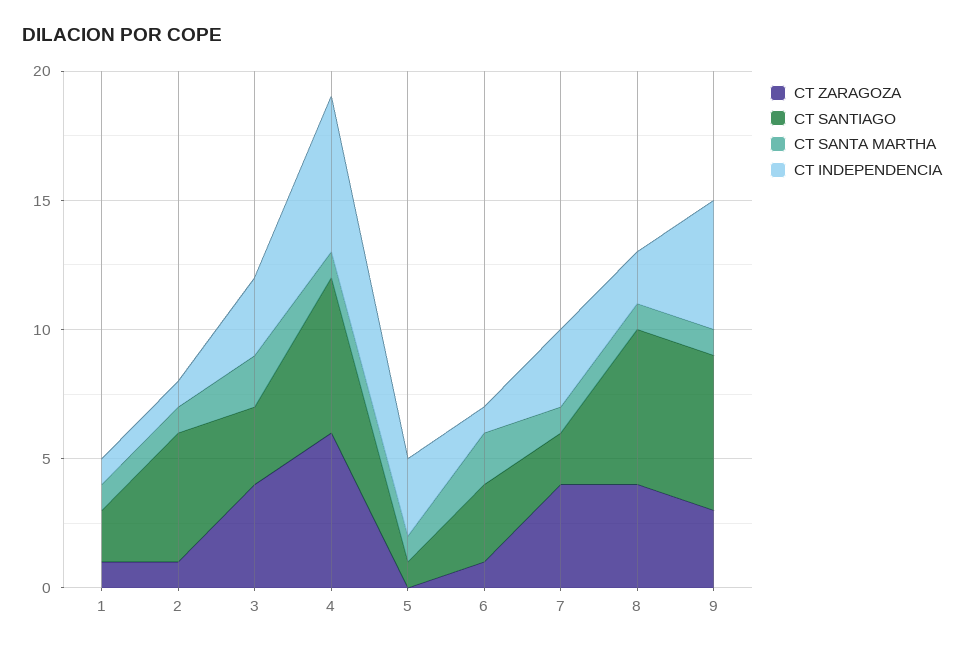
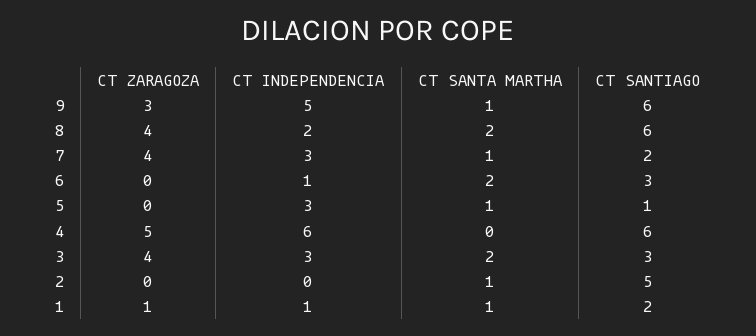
CT ZARAGOZA, 2: 1 -> 0
CT INDEPENDENCIA, 2: 1 -> 0
CT ZARAGOZA, 4: 6 -> 5
CT SANTA MARTHA, 4: 1 -> 0
CT ZARAGOZA, 6: 1 -> 0
CT SANTA MARTHA, 8: 1 -> 2

